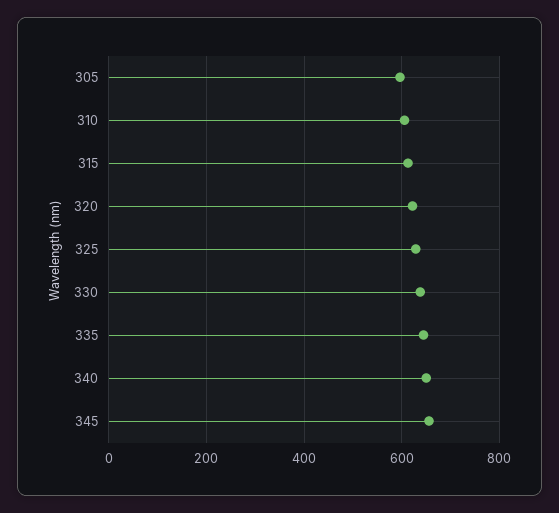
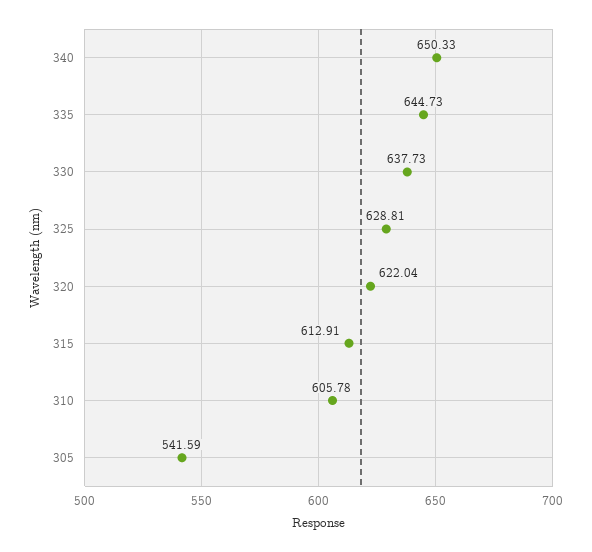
305: 600 -> 541.59
345: 660 -> none

